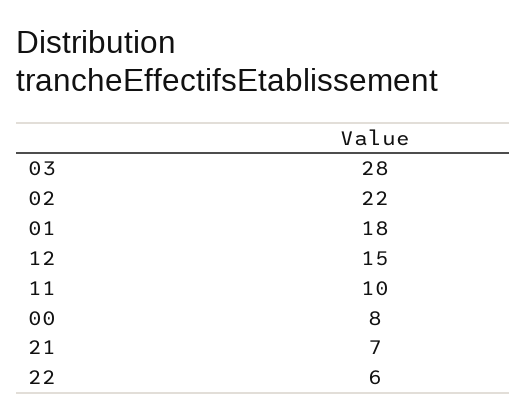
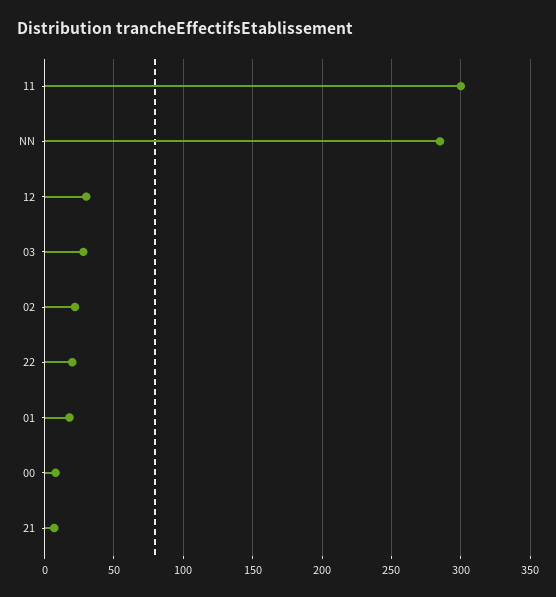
12: 15 -> 30
11: 10 -> 300
22: 6 -> 20
NN: none -> 285

